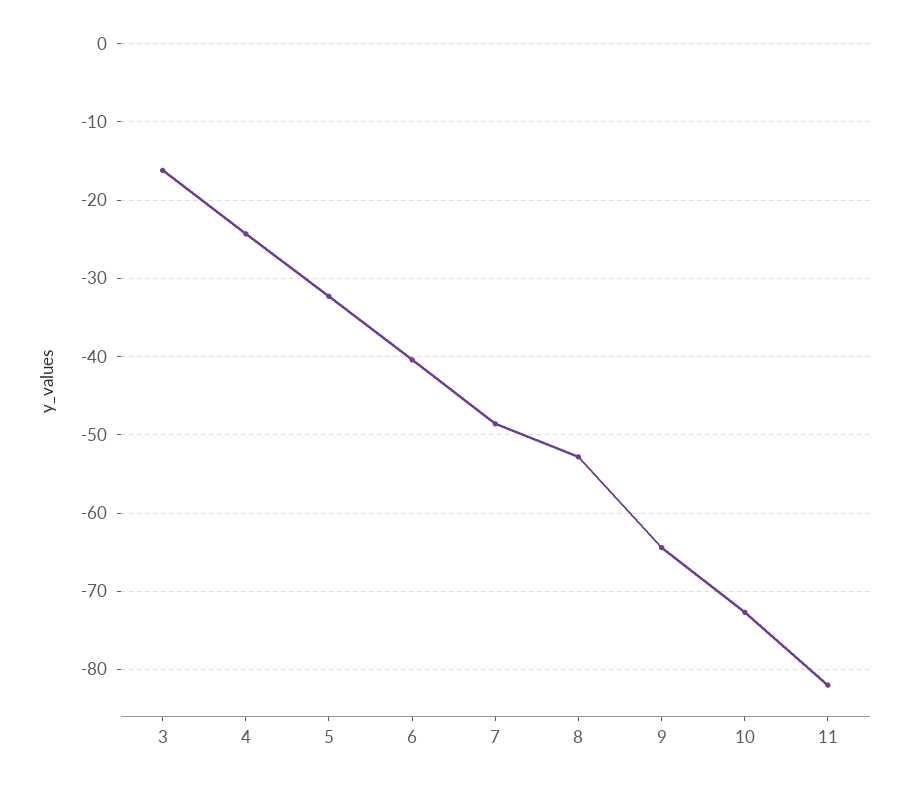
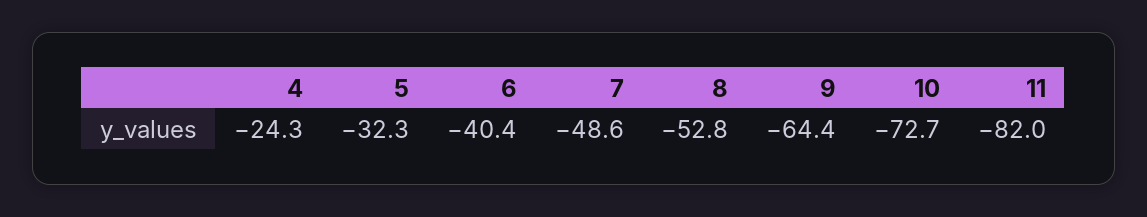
3: -16 -> none

